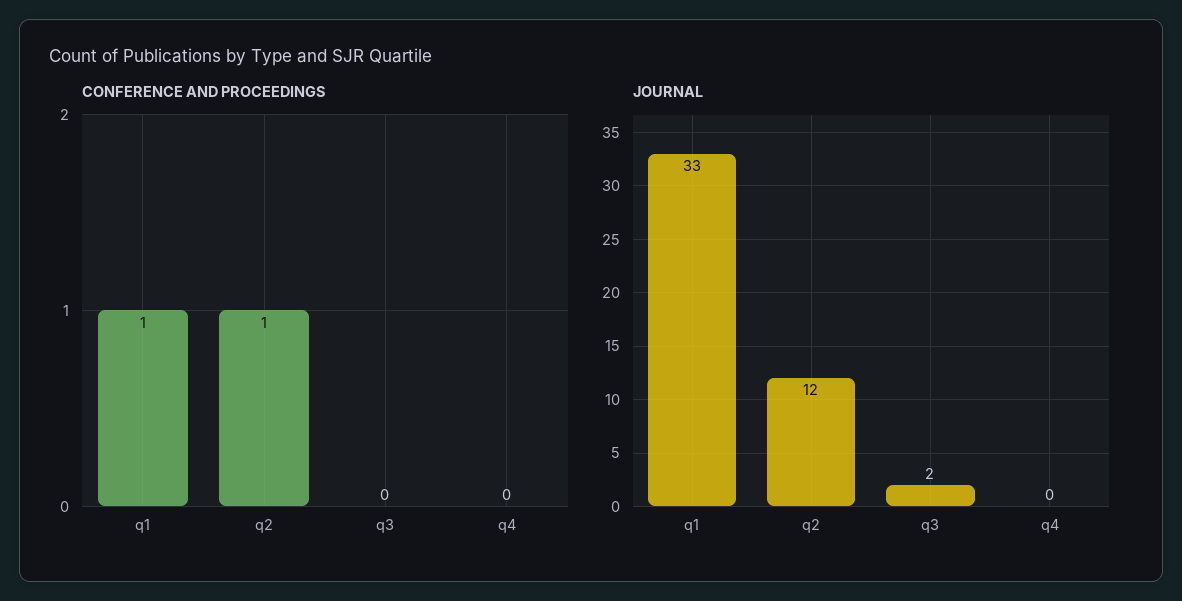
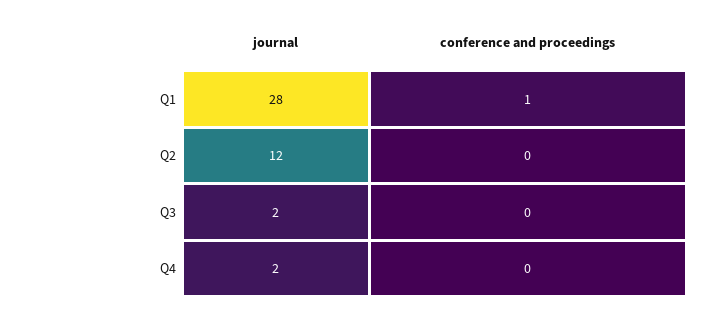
CONFERENCE AND PROCEEDINGS, q2: 1 -> 0
JOURNAL, q1: 33 -> 28
JOURNAL, q4: 0 -> 2

